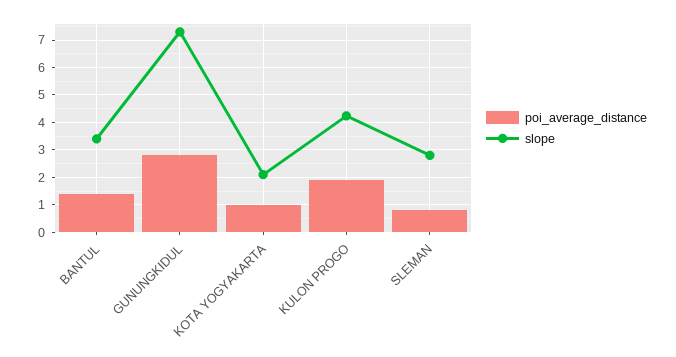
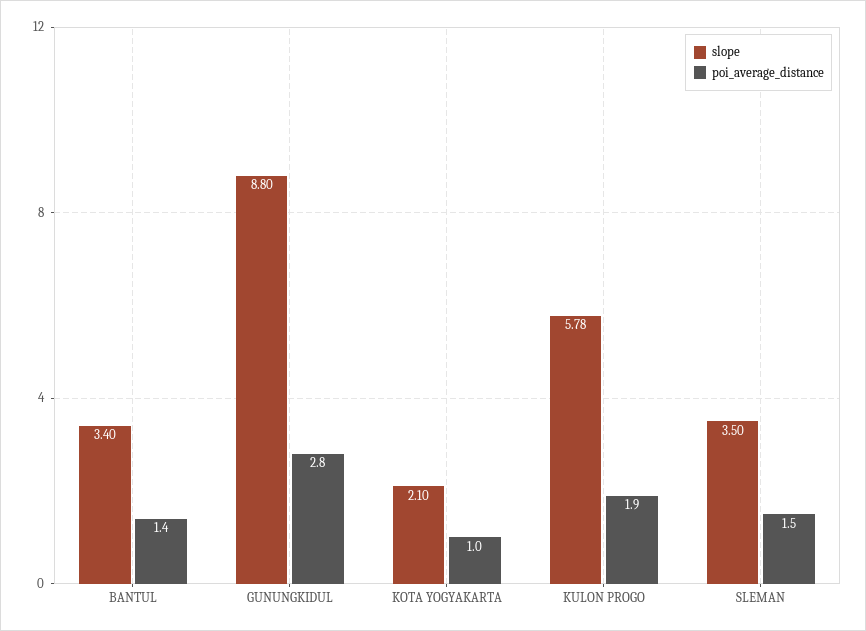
slope, GUNUNGKIDUL: 7.25 -> 8.8
slope, KULON PROGO: 4.25 -> 5.78
poi_average_distance, SLEMAN: 0.75 -> 1.5
slope, SLEMAN: 2.75 -> 3.5

